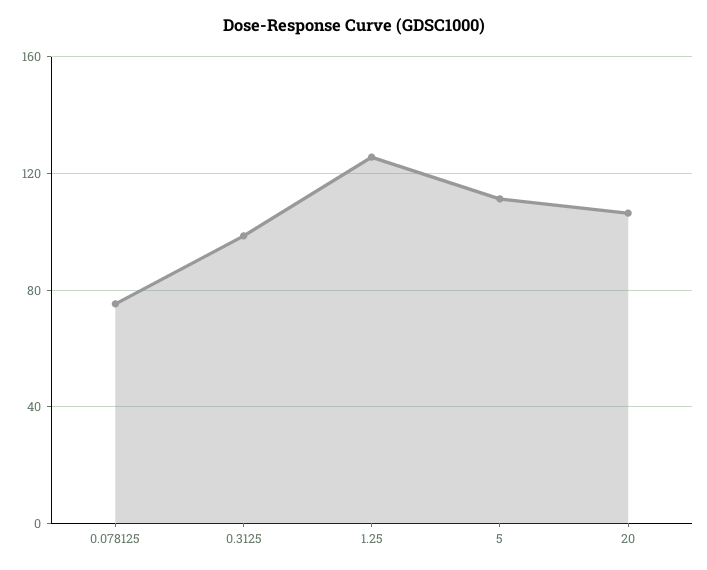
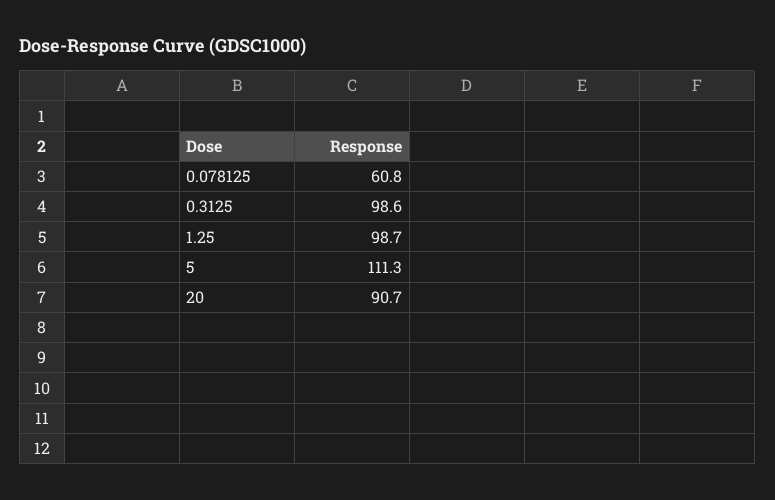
0.078125: 75 -> 60.8
1.25: 125 -> 98.7
20: 105 -> 90.7

